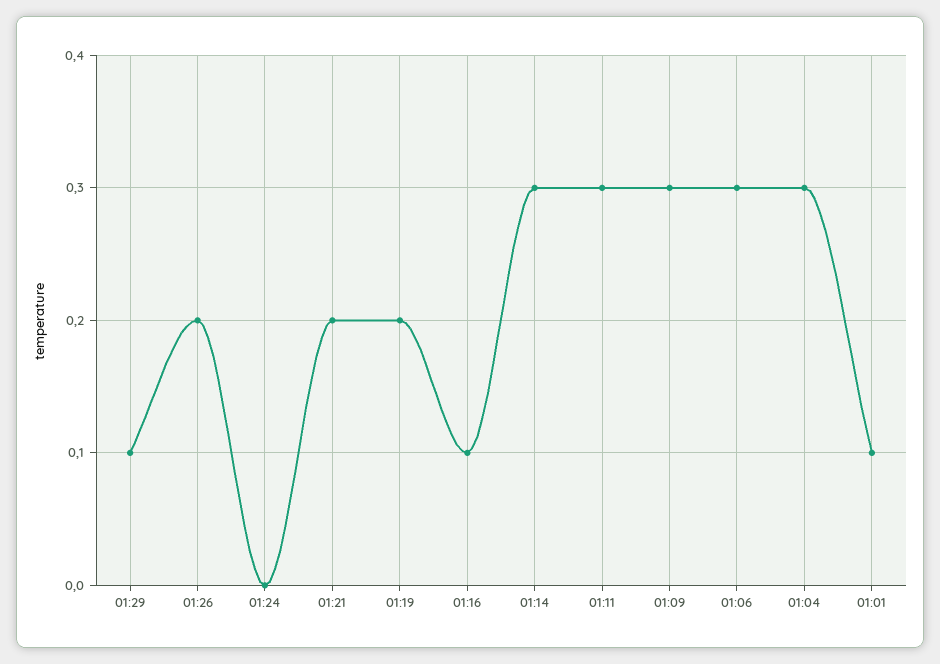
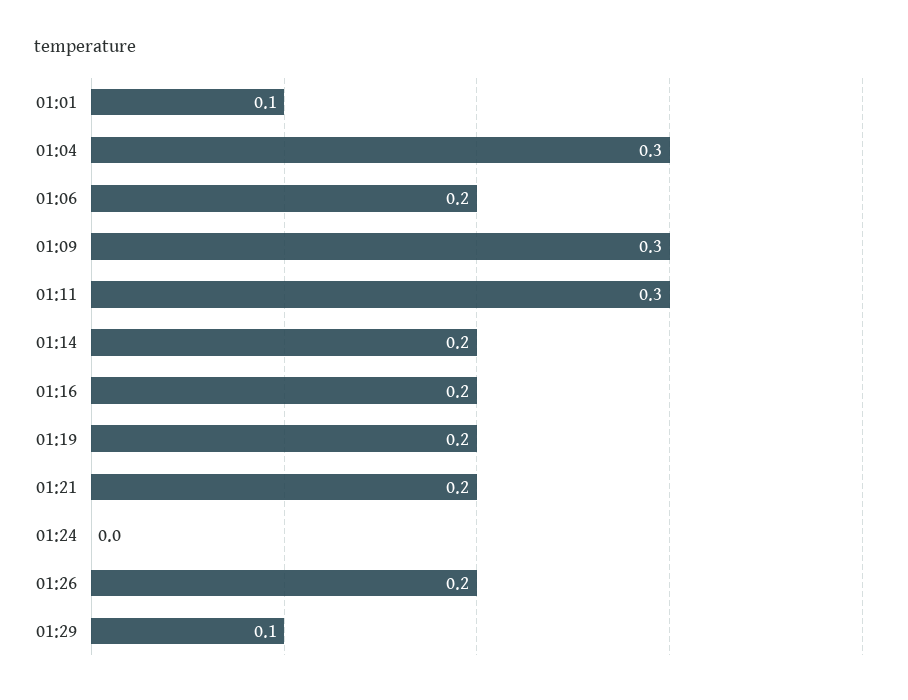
01:16: 0.1 -> 0.2
01:14: 0.3 -> 0.2
01:06: 0.3 -> 0.2

